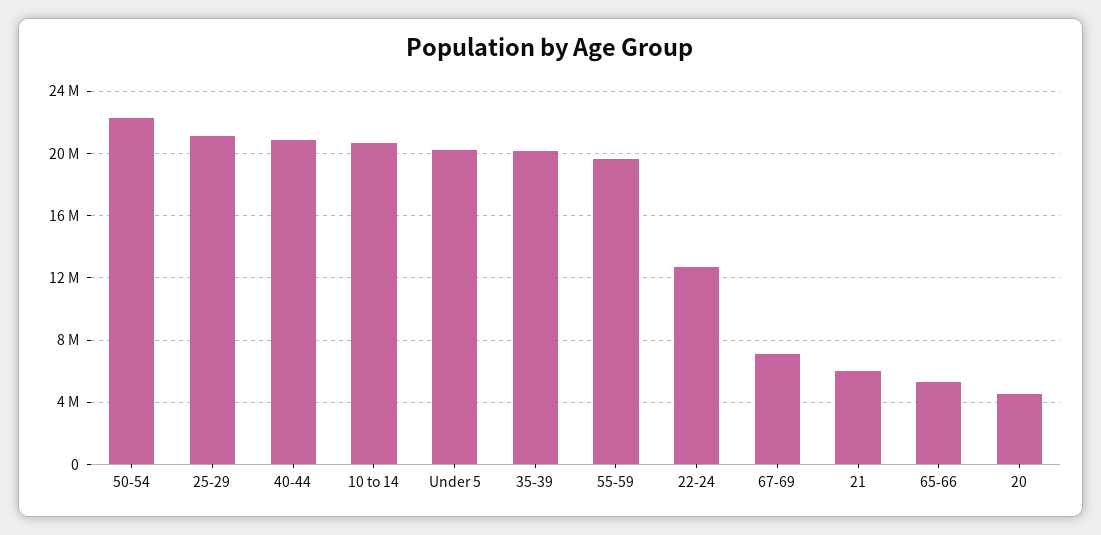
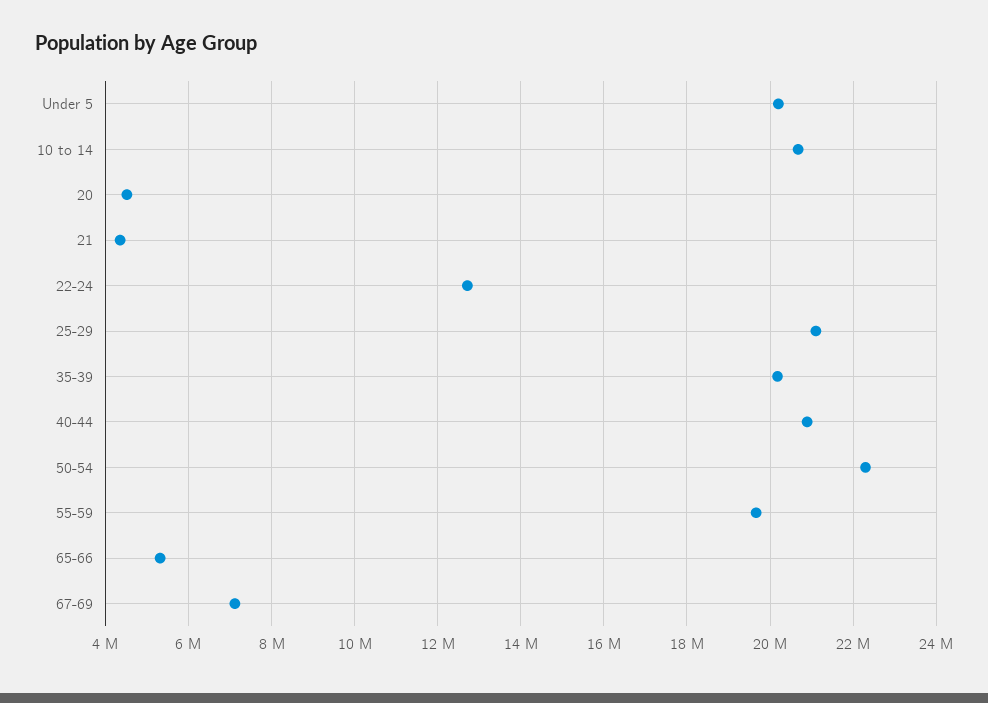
21: 6000000 -> 4400000

